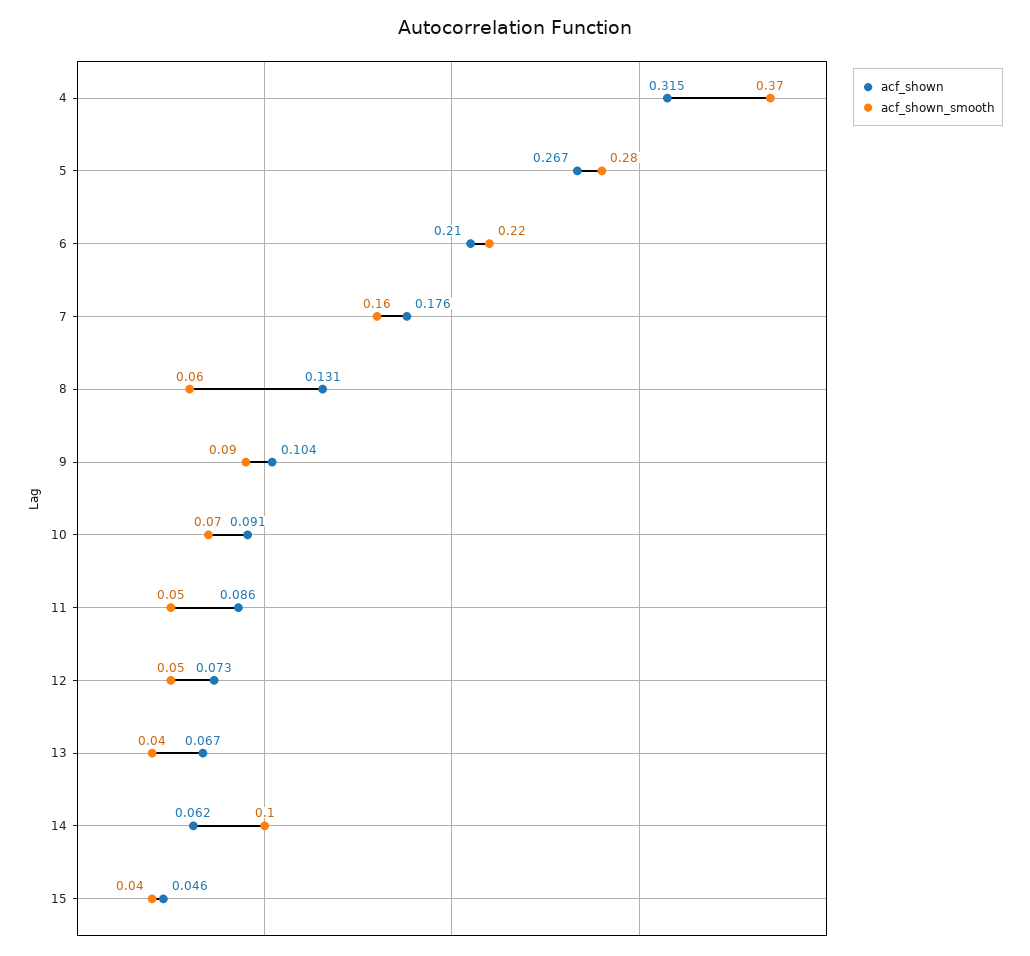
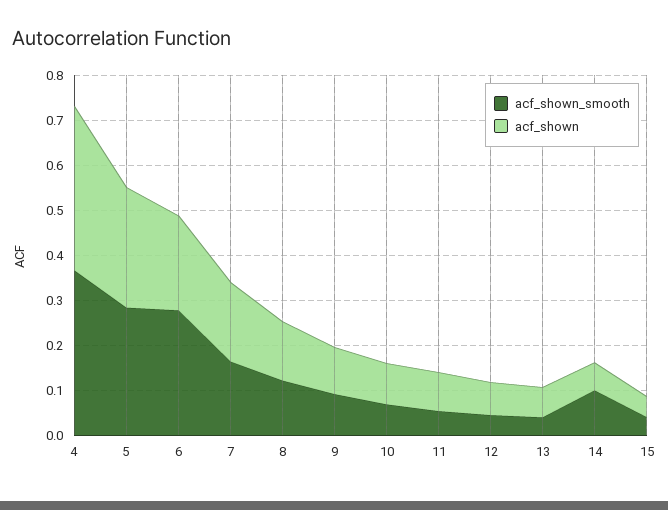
acf_shown, 4: 0.315 -> 0.36
acf_shown_smooth, 6: 0.22 -> 0.28
acf_shown_smooth, 8: 0.06 -> 0.12

